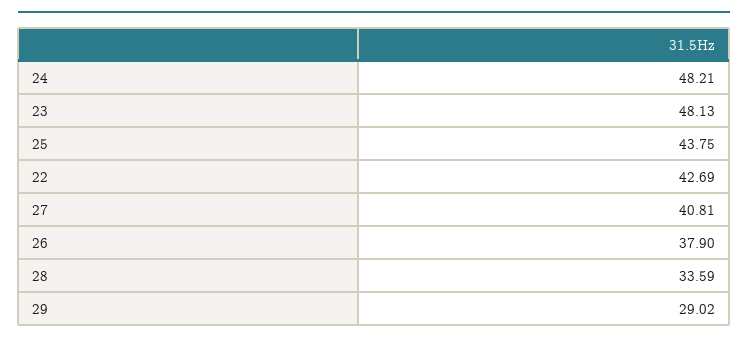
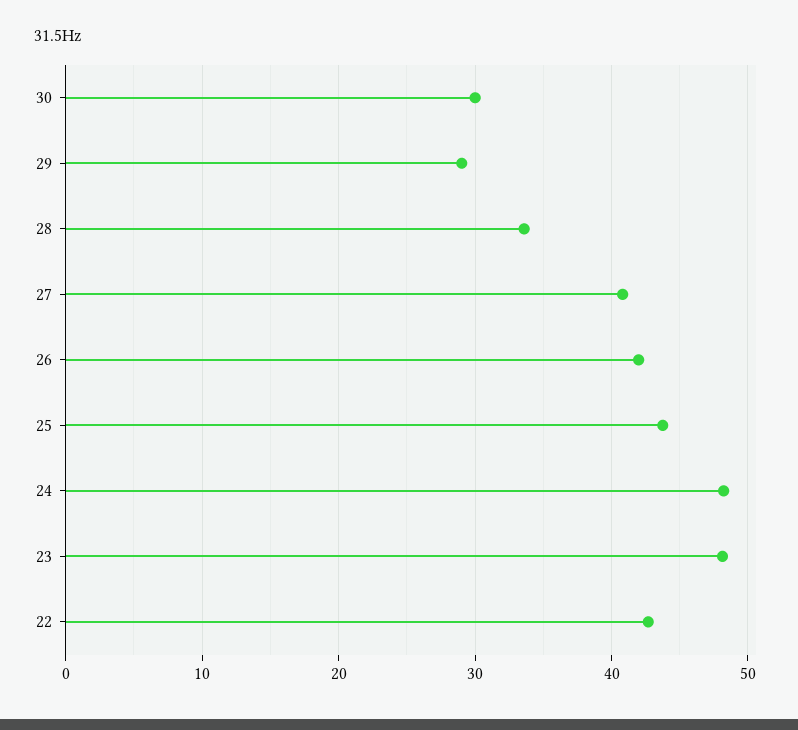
26: 37.9 -> 42
30: none -> 30

